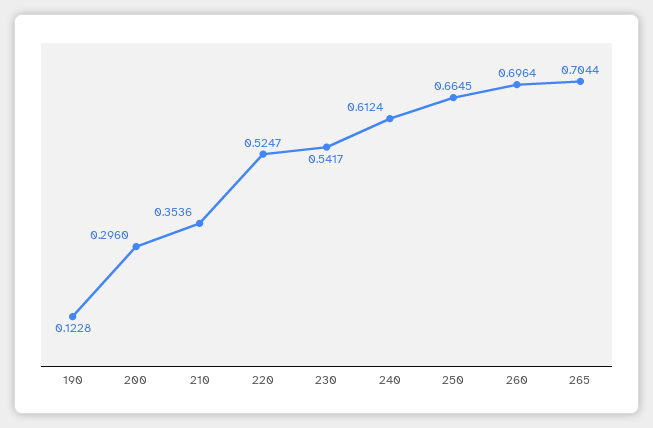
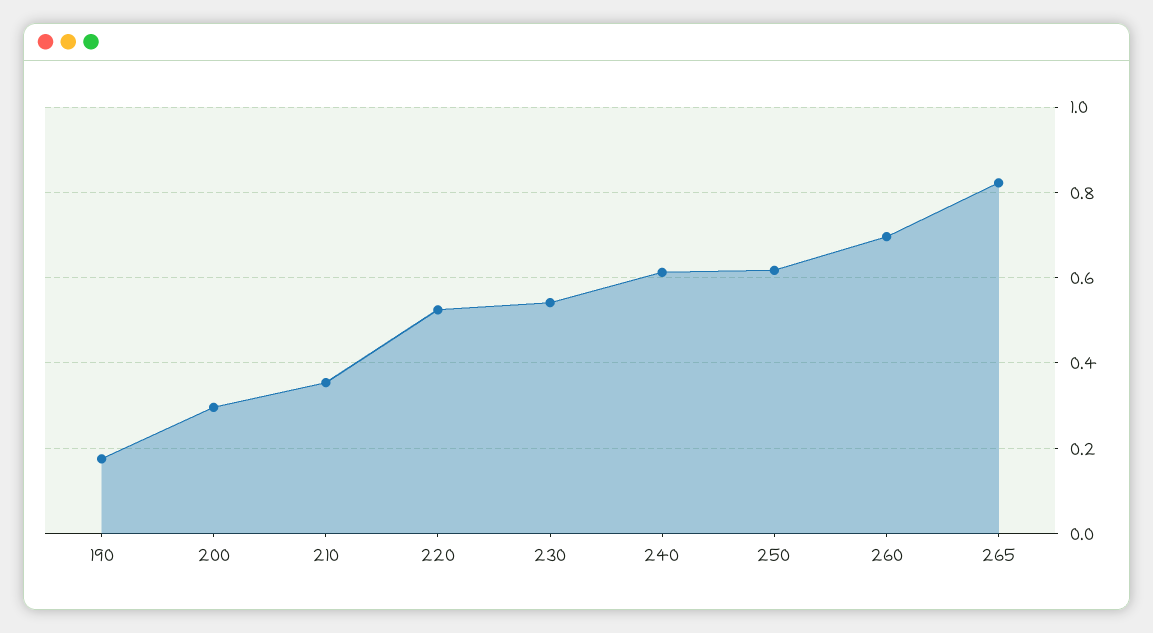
190: 0.1228 -> 0.18
250: 0.6645 -> 0.62
265: 0.7044 -> 0.82

